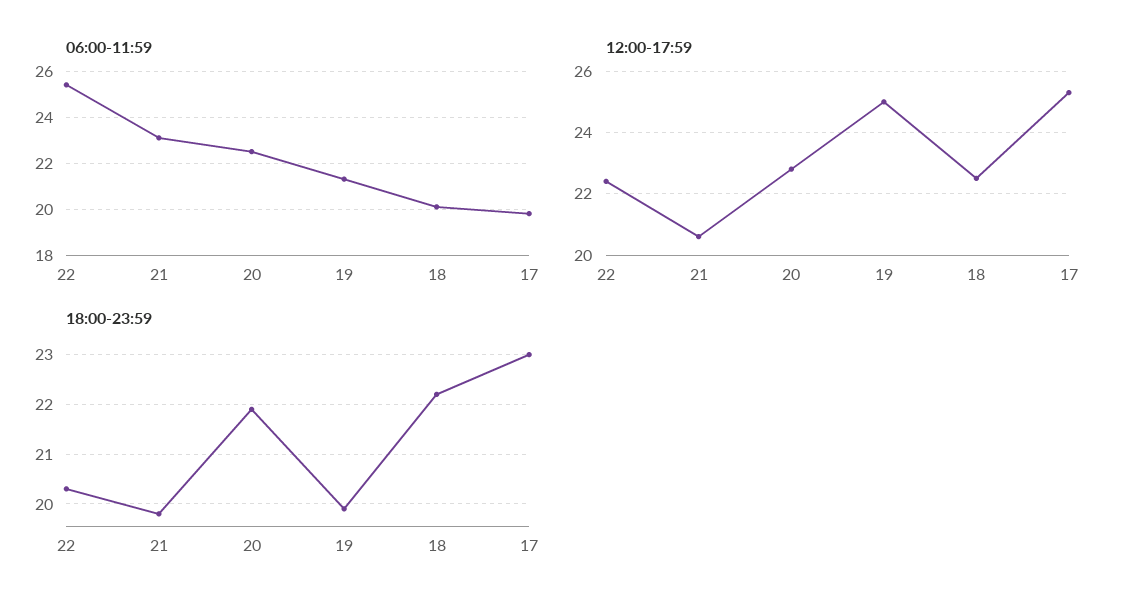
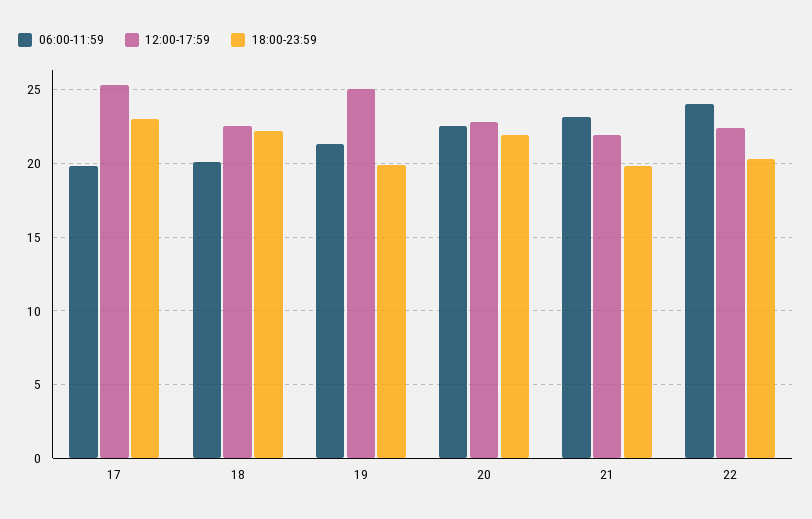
06:00-11:59, 22: 25.5 -> 24
12:00-17:59, 21: 20.5 -> 22

